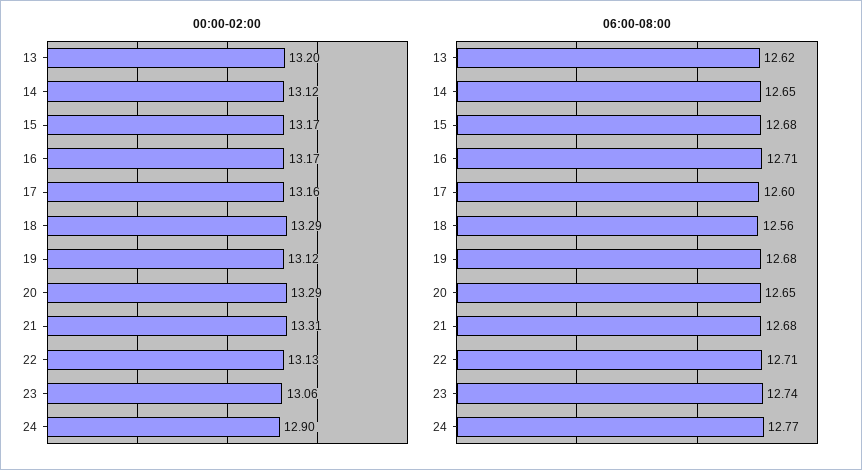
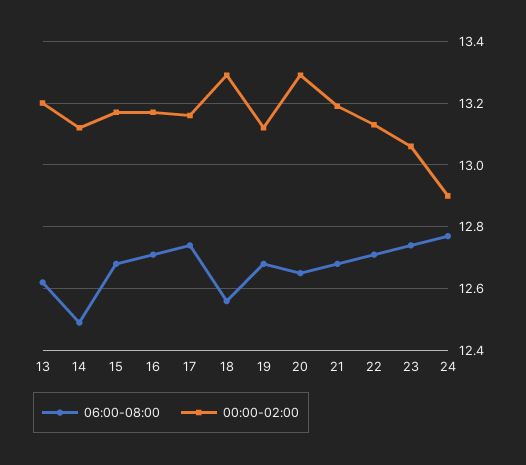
00:00-02:00, 21: 13.31 -> 13.2
06:00-08:00, 14: 12.65 -> 12.5
06:00-08:00, 17: 12.6 -> 12.75

